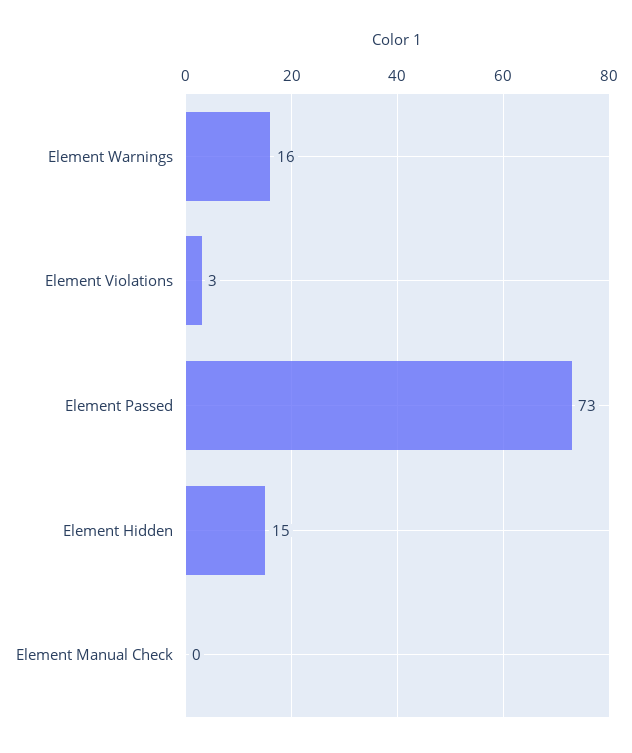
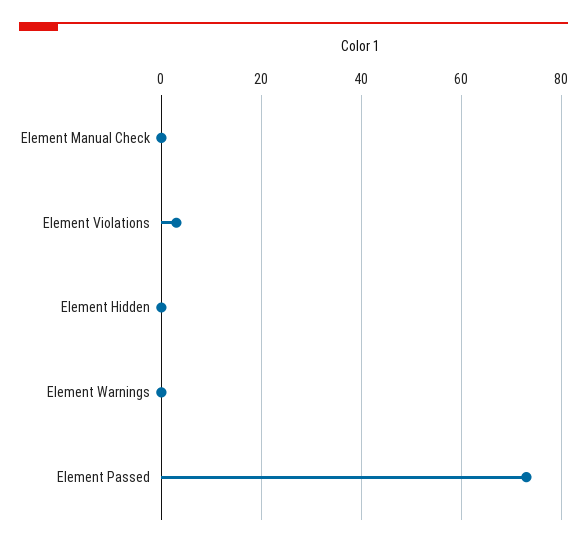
Element Warnings: 16 -> 0
Element Hidden: 15 -> 0

